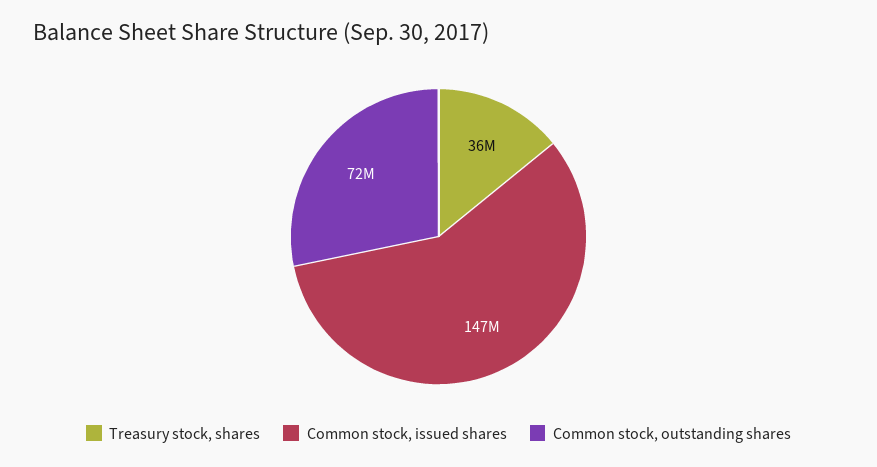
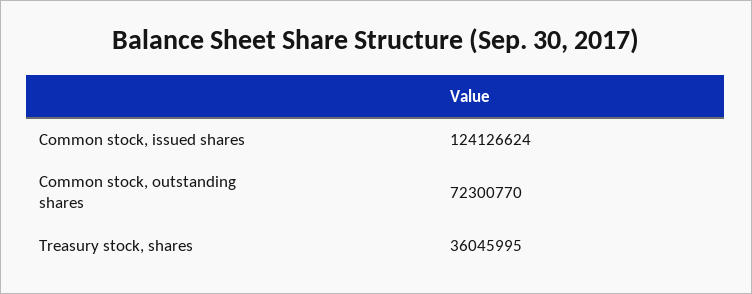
Common stock, issued shares: 147000000 -> 124126624

